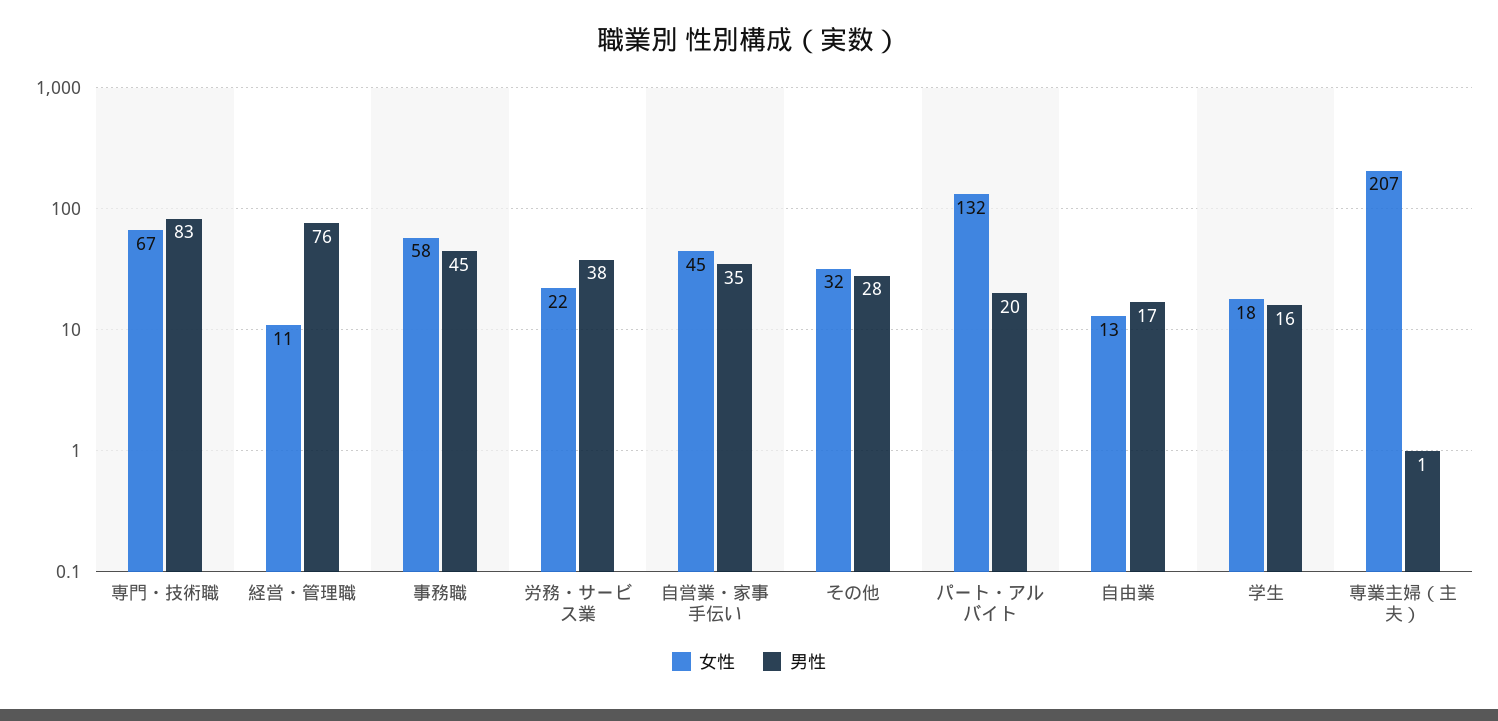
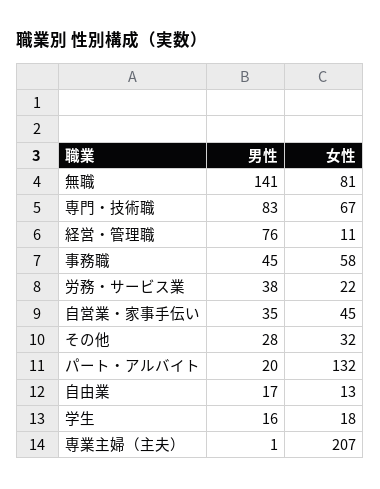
男性, 無職: none -> 141
女性, 無職: none -> 81

